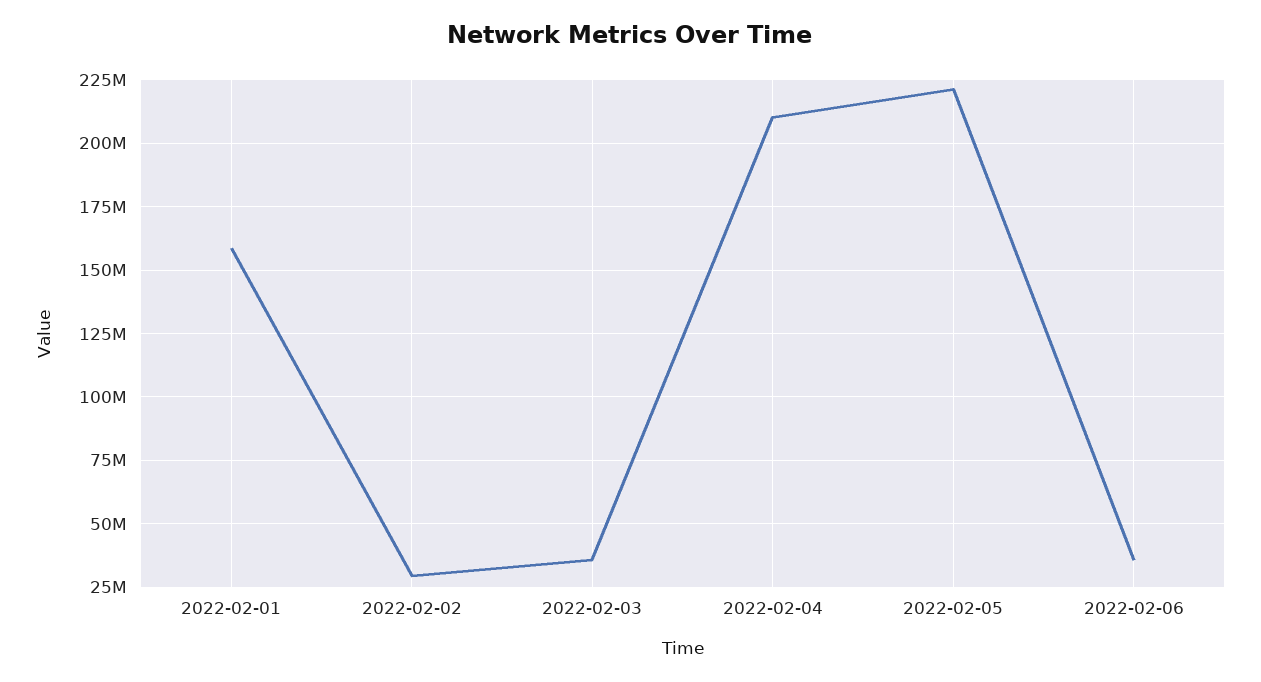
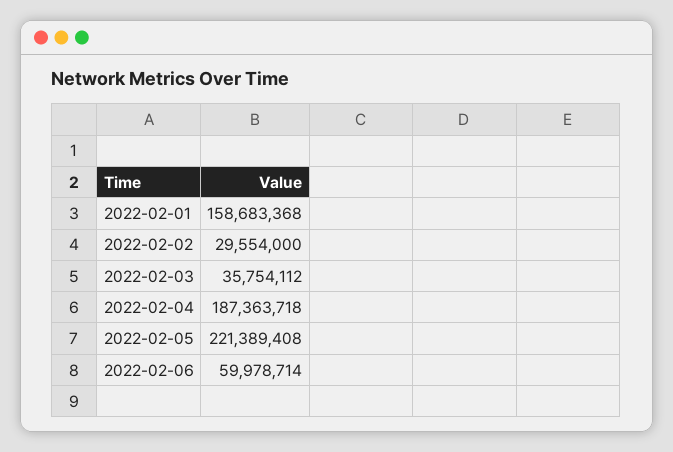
2022-02-04: 210000000 -> 187363718
2022-02-06: 35000000 -> 59978714

